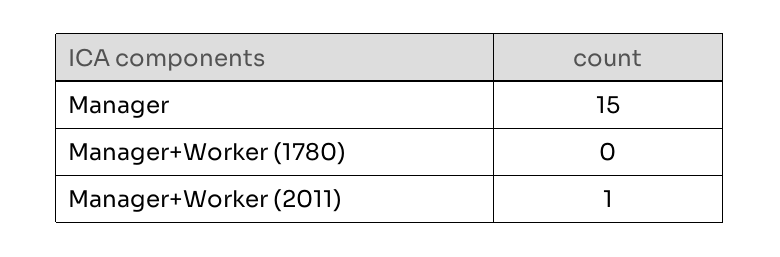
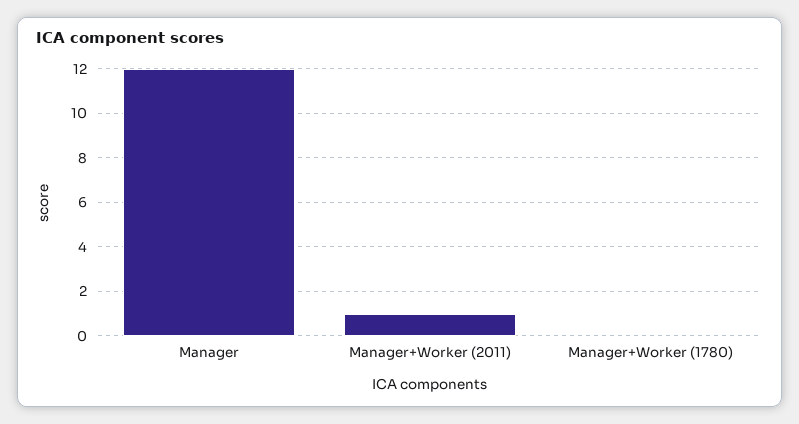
Manager: 15 -> 12

